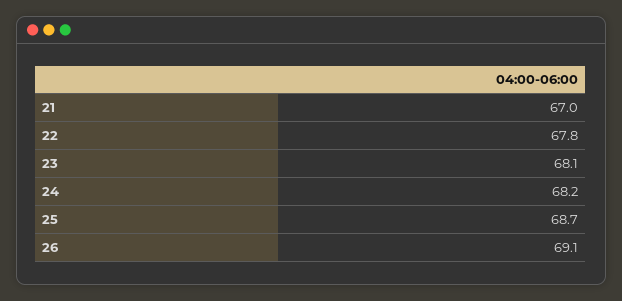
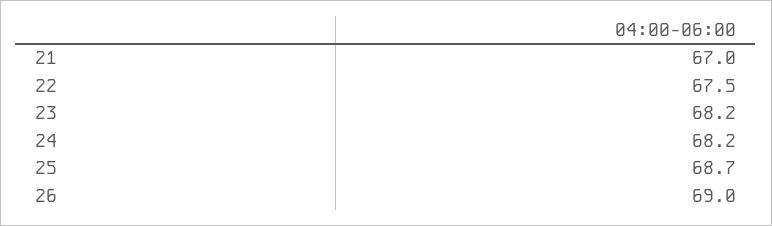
22: 67.8 -> 67.5
23: 68.1 -> 68.2
26: 69.1 -> 69

